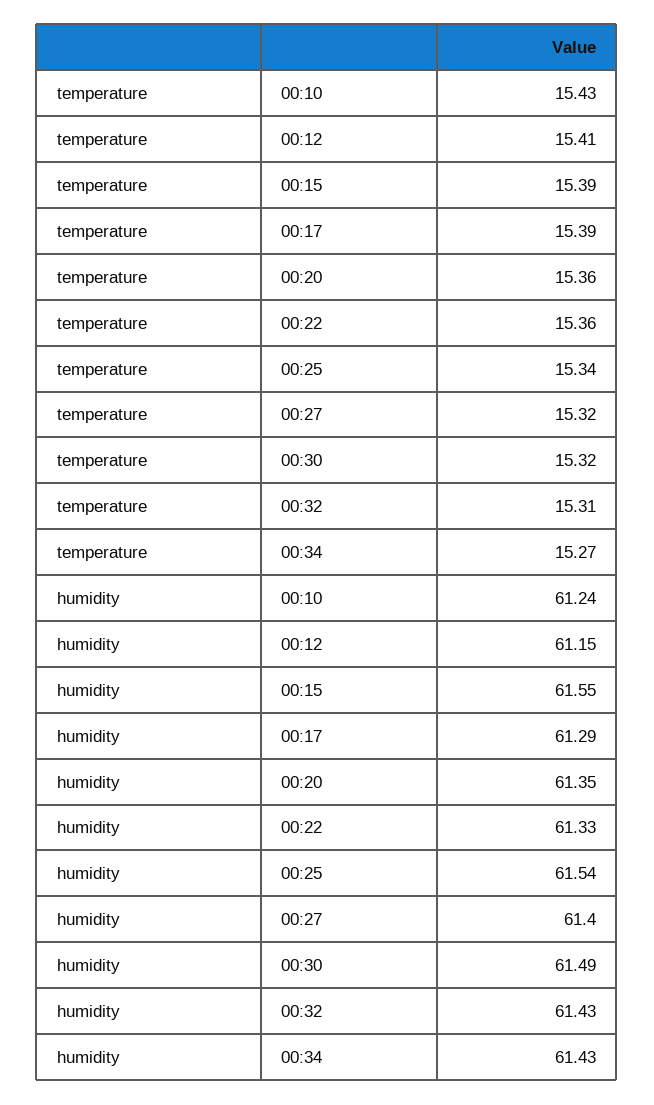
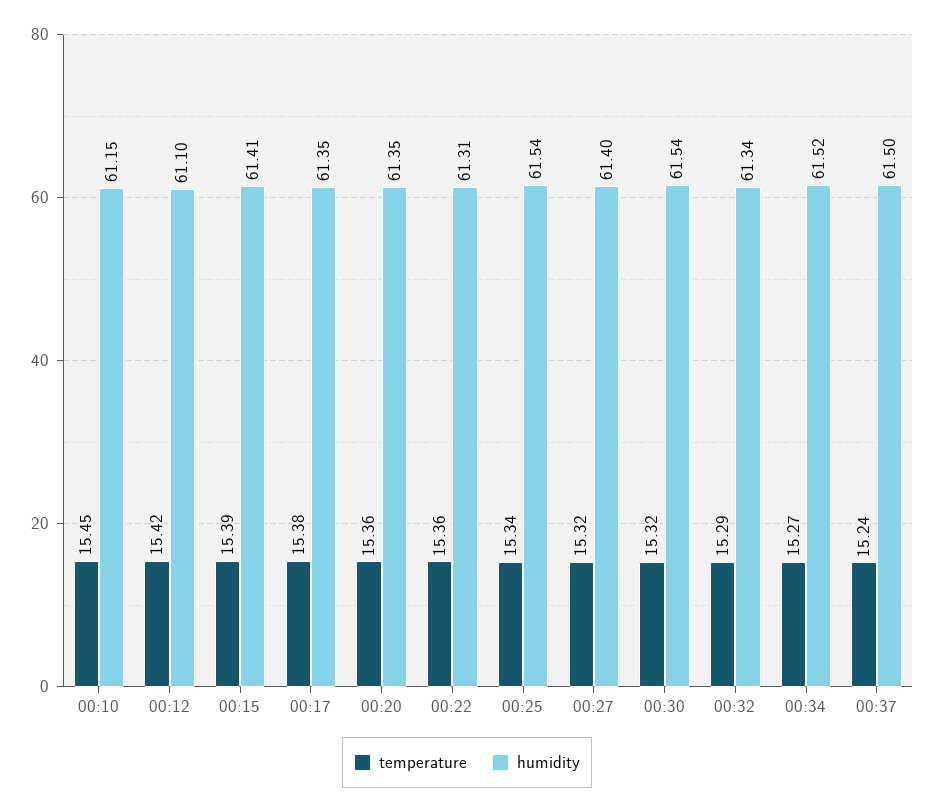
temperature, 00:10: 15.43 -> 15.45
temperature, 00:12: 15.41 -> 15.42
temperature, 00:17: 15.39 -> 15.38
temperature, 00:32: 15.31 -> 15.29
humidity, 00:10: 61.24 -> 61.15
humidity, 00:12: 61.15 -> 61.1
humidity, 00:15: 61.55 -> 61.41
humidity, 00:17: 61.29 -> 61.35
humidity, 00:22: 61.33 -> 61.31
humidity, 00:30: 61.49 -> 61.54
humidity, 00:32: 61.43 -> 61.34
humidity, 00:34: 61.43 -> 61.52
temperature, 00:37: none -> 15.24
humidity, 00:37: none -> 61.5

